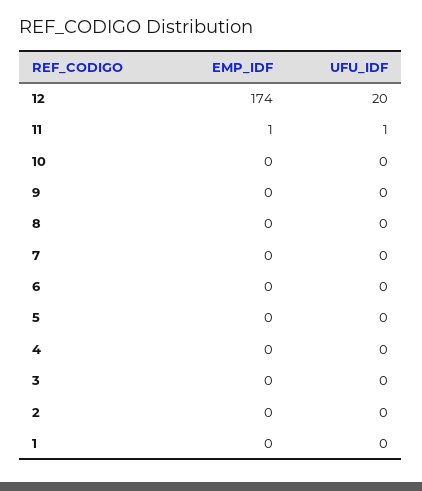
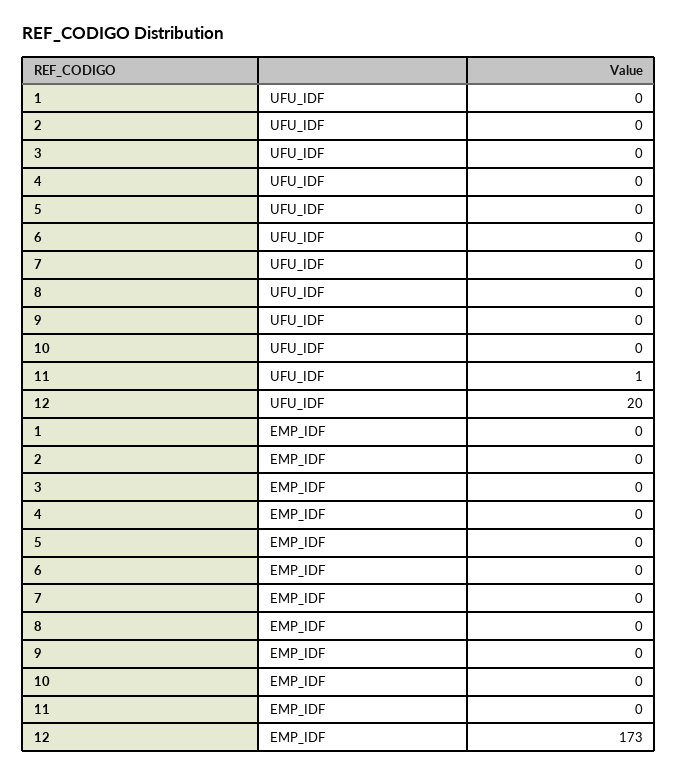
EMP_IDF, 12: 174 -> 173
EMP_IDF, 11: 1 -> 0

